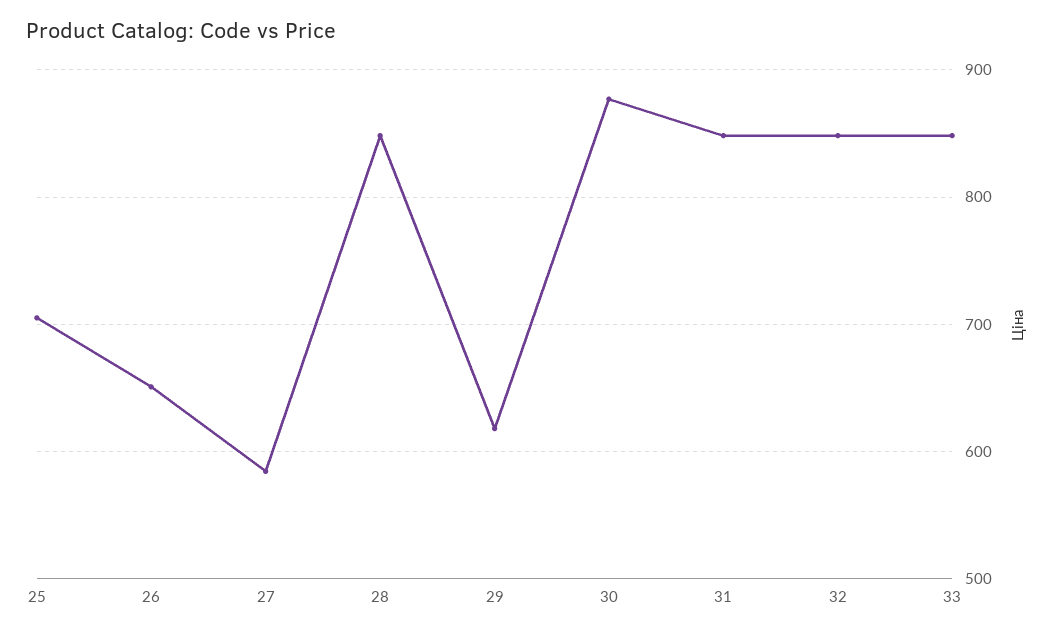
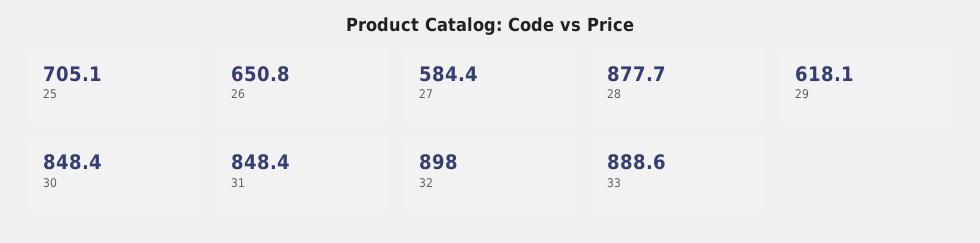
28: 850 -> 877.7
30: 880 -> 848.4
32: 850 -> 898
33: 850 -> 888.6

